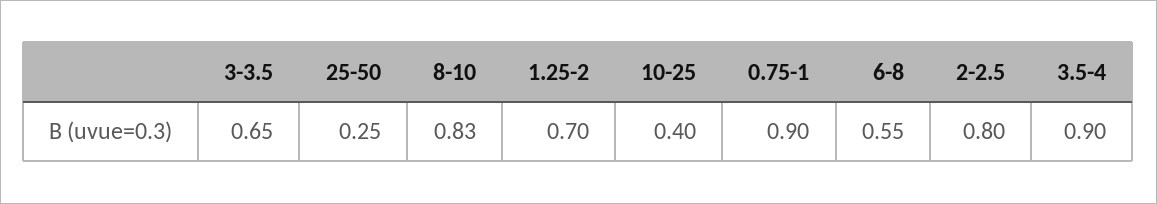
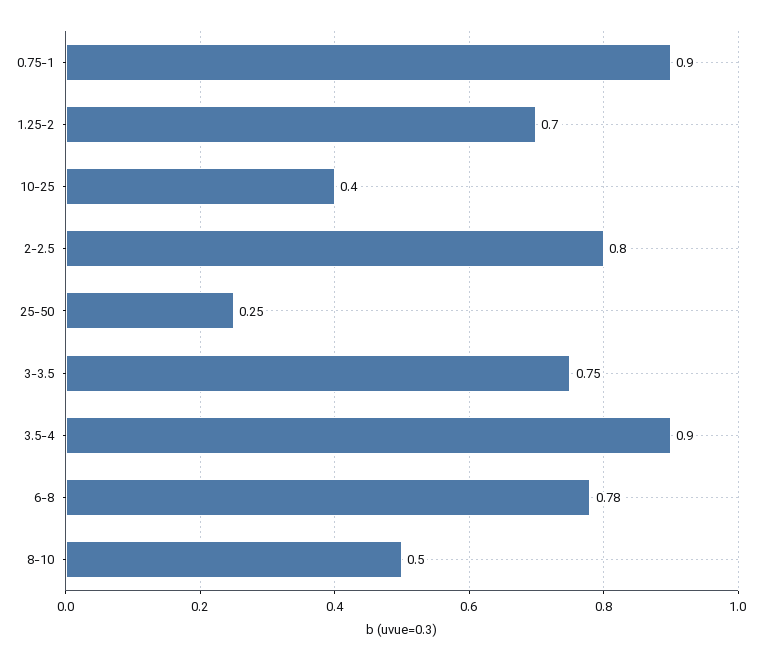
3-3.5: 0.65 -> 0.75
8-10: 0.83 -> 0.5
6-8: 0.55 -> 0.78

